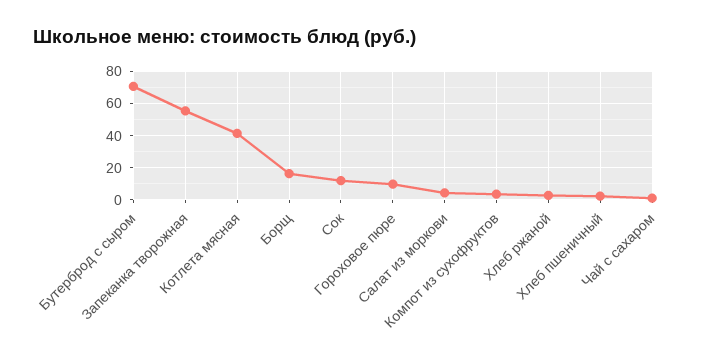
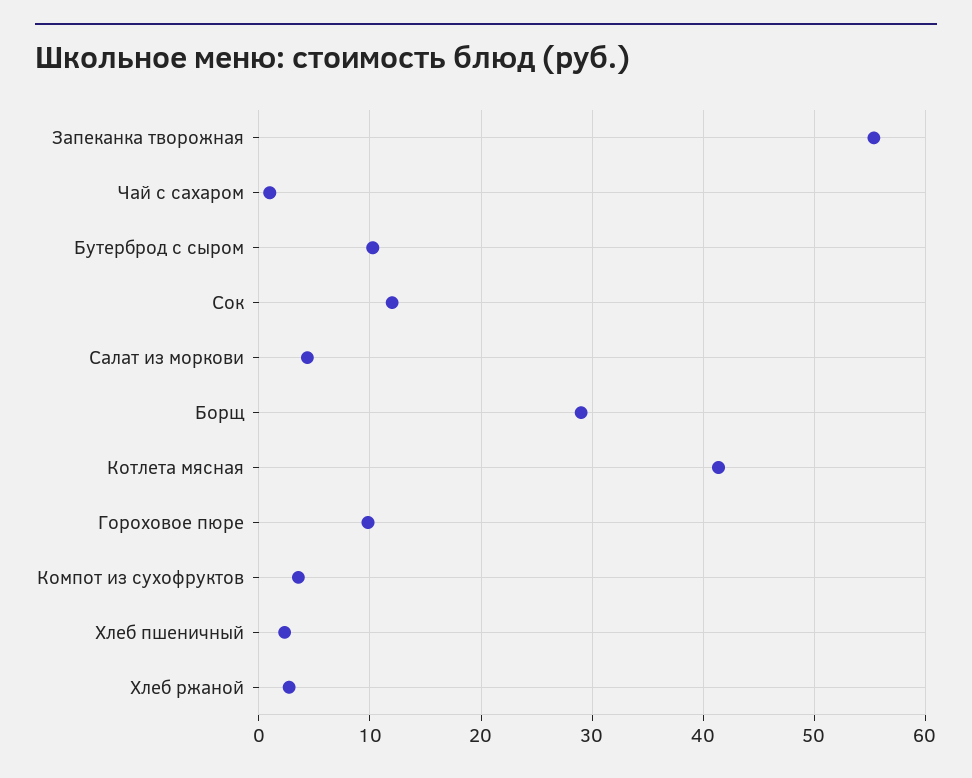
Бутерброд с сыром: 70 -> 10
Борщ: 15 -> 29

